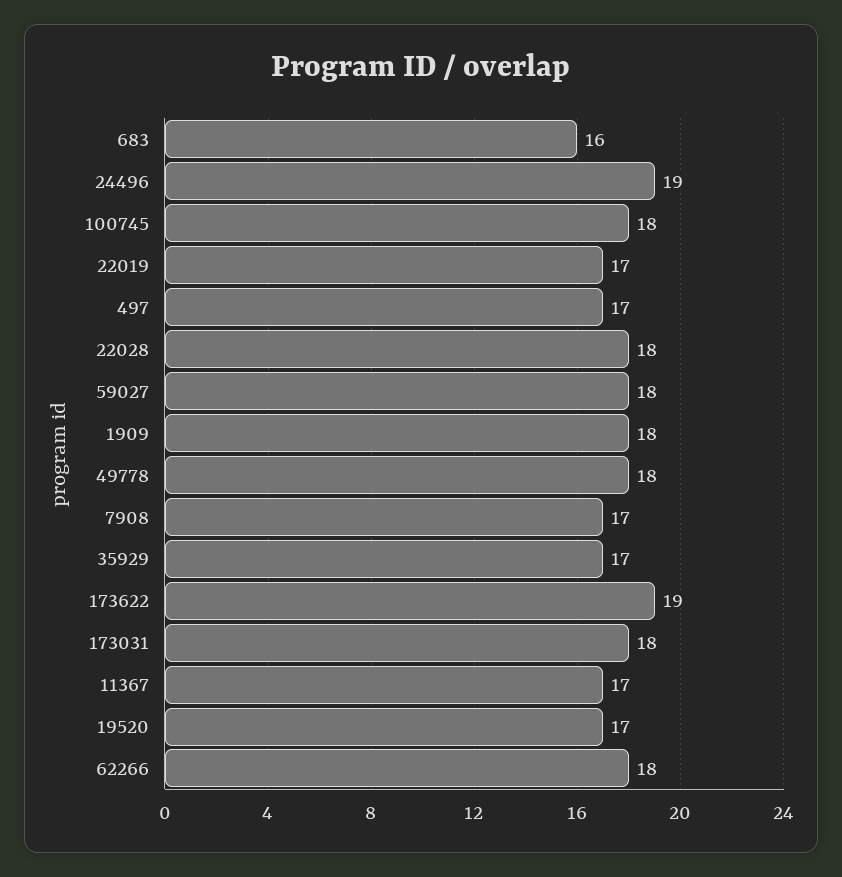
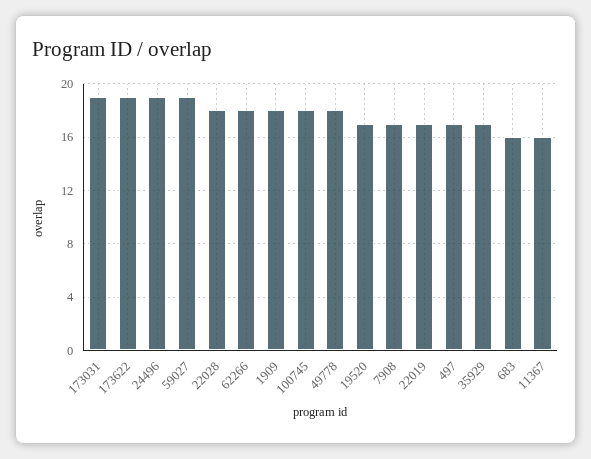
59027: 18 -> 19
173031: 18 -> 19
11367: 17 -> 16

